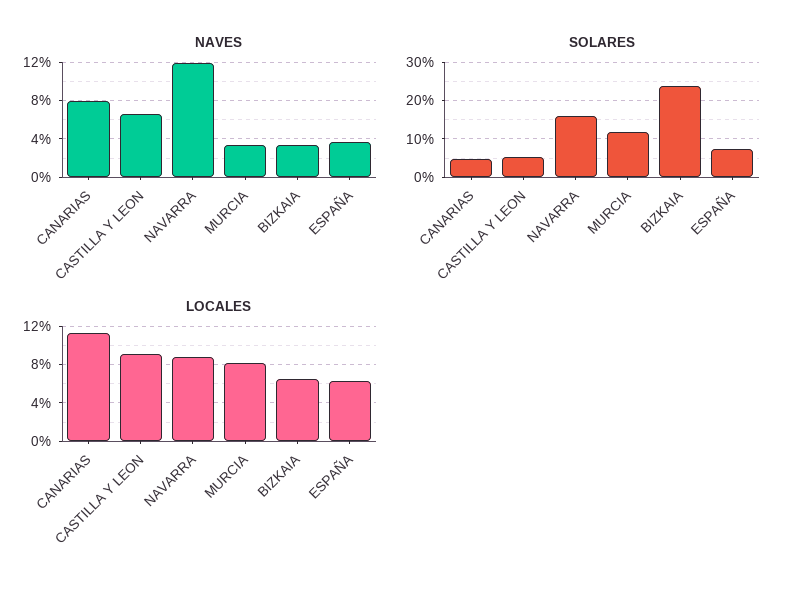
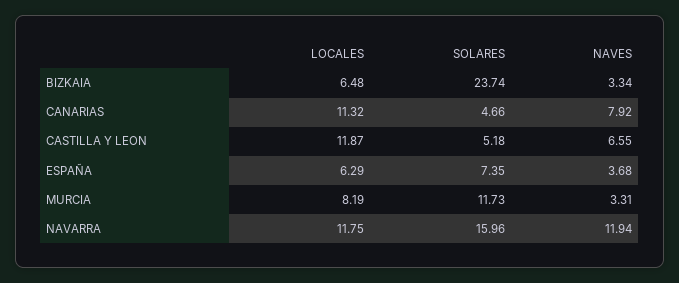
LOCALES, CASTILLA Y LEON: 9 -> 11.87
LOCALES, NAVARRA: 9 -> 11.75

